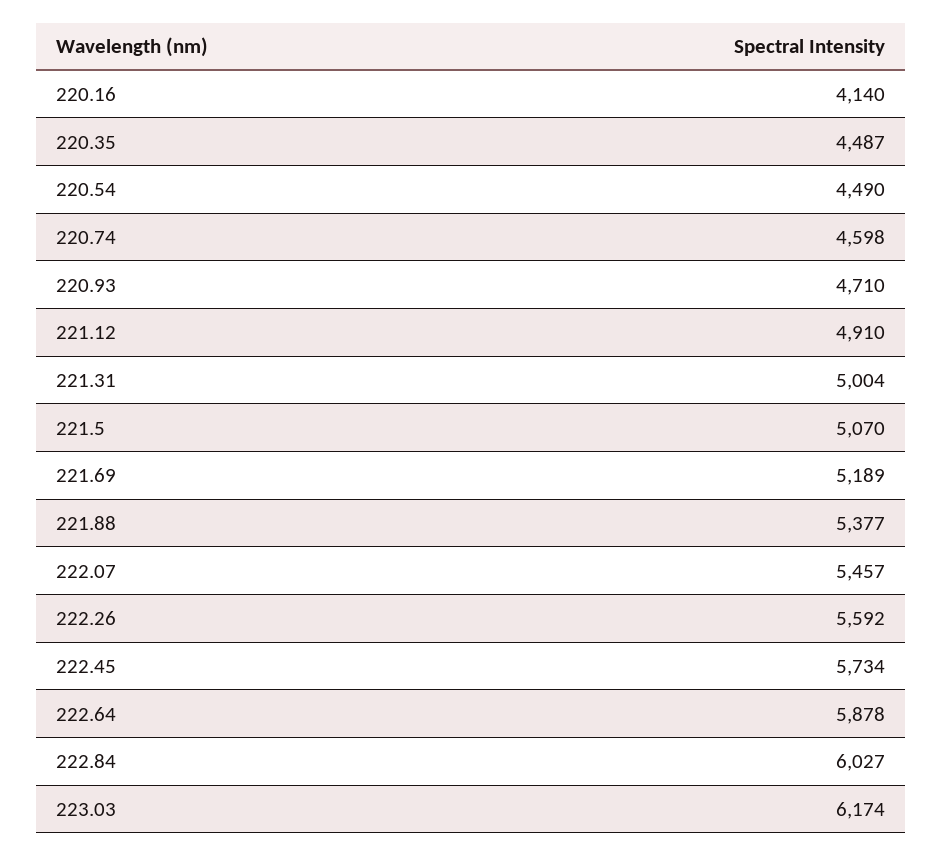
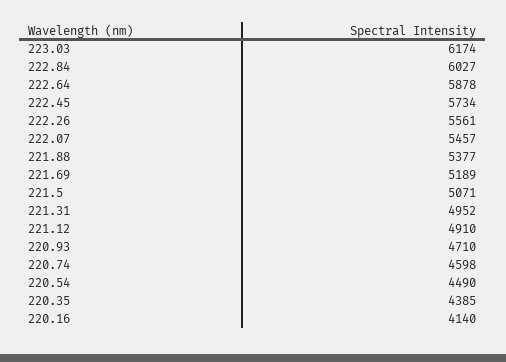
220.35: 4487 -> 4385
221.31: 5004 -> 4952
221.5: 5070 -> 5071
222.26: 5592 -> 5561

